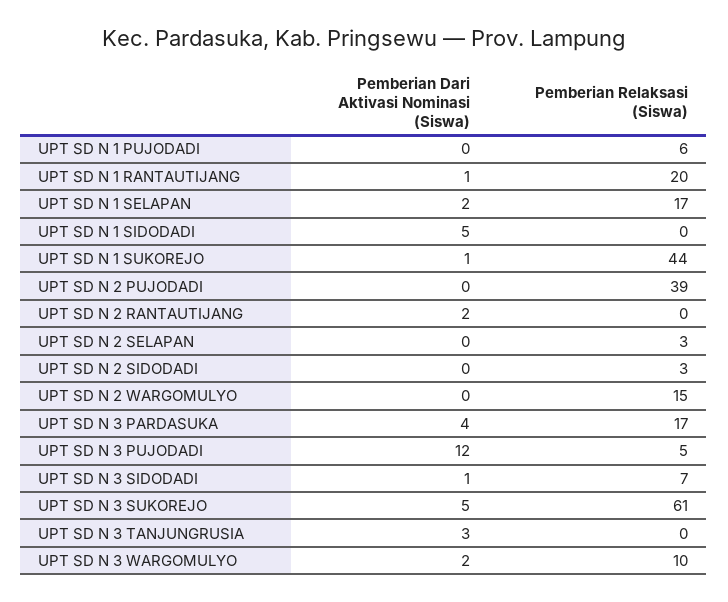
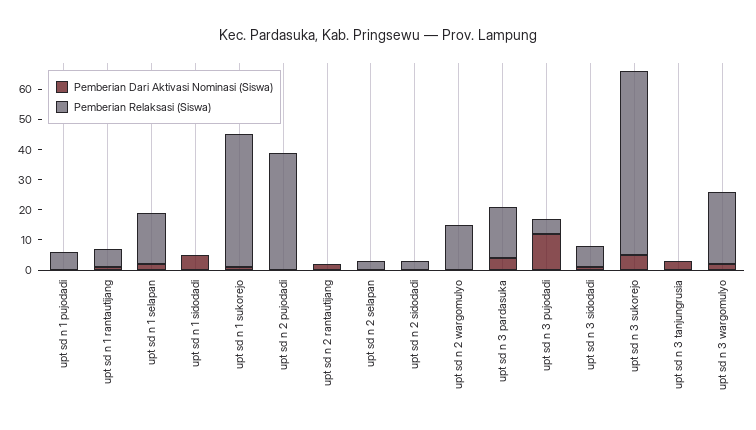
Pemberian Relaksasi (Siswa), UPT SD N 1 RANTAUTIJANG: 20 -> 5
Pemberian Relaksasi (Siswa), UPT SD N 3 WARGOMULYO: 10 -> 25

